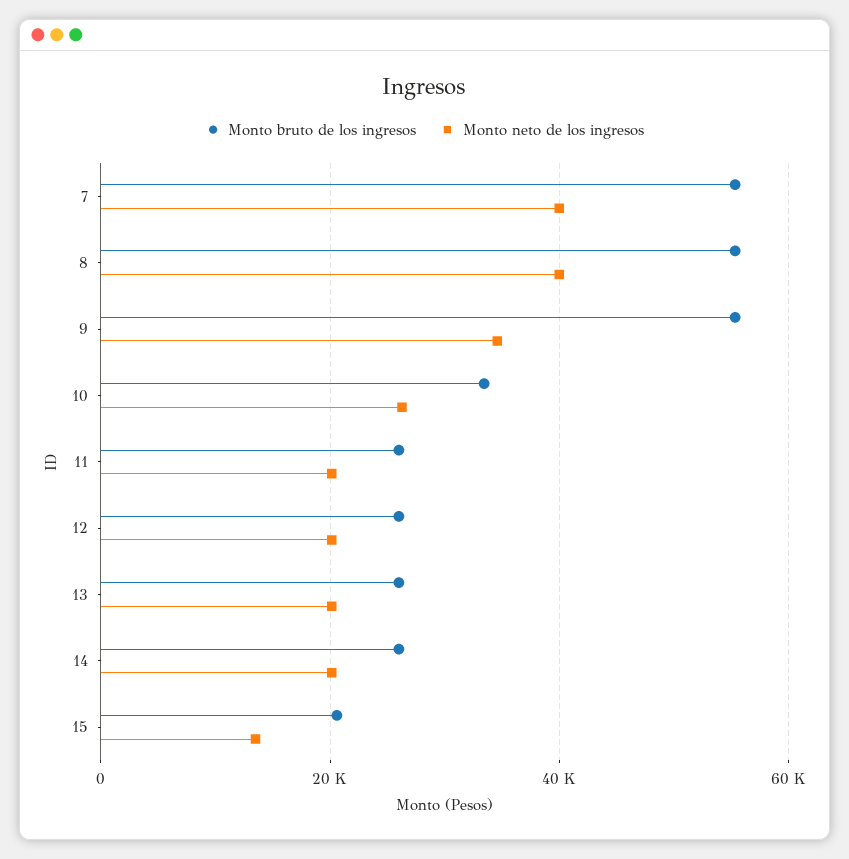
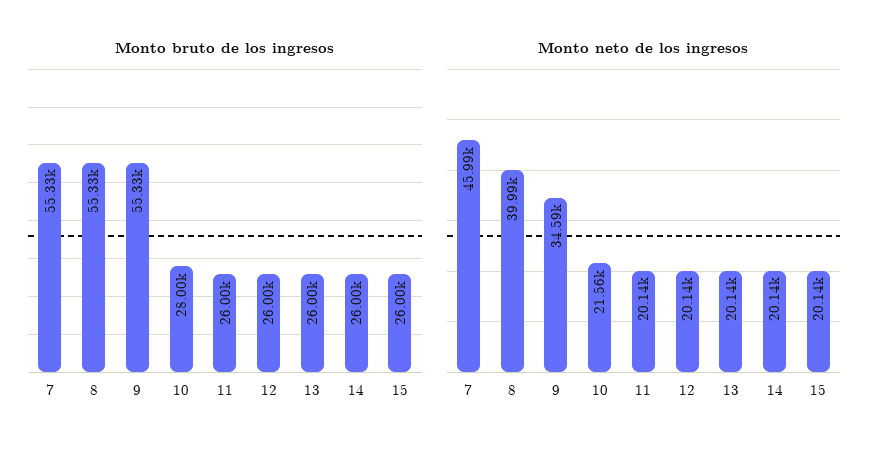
Monto neto de los ingresos, 7: 40000 -> 45990
Monto bruto de los ingresos, 10: 34000 -> 28000
Monto neto de los ingresos, 10: 26000 -> 21560
Monto bruto de los ingresos, 15: 20000 -> 26000
Monto neto de los ingresos, 15: 14000 -> 20140

